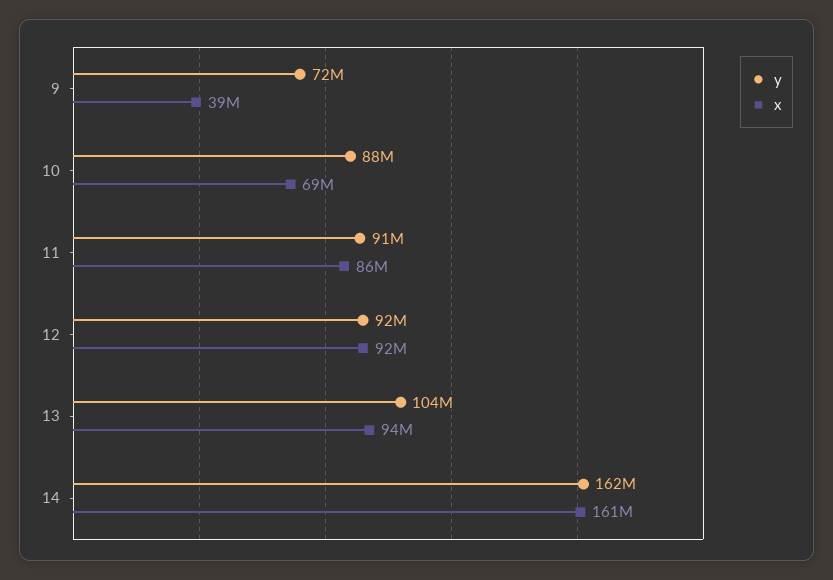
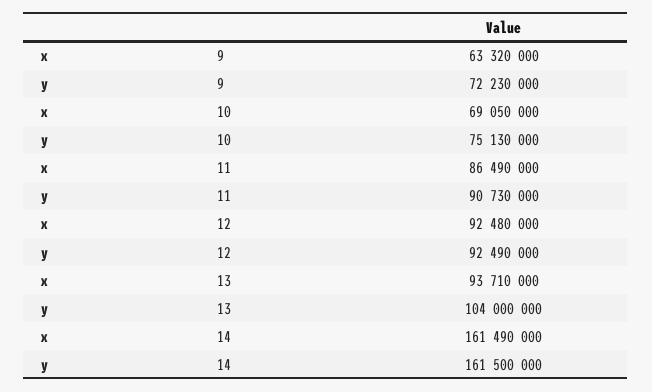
x, 9: 39000000 -> 63320000
y, 10: 88000000 -> 75130000

